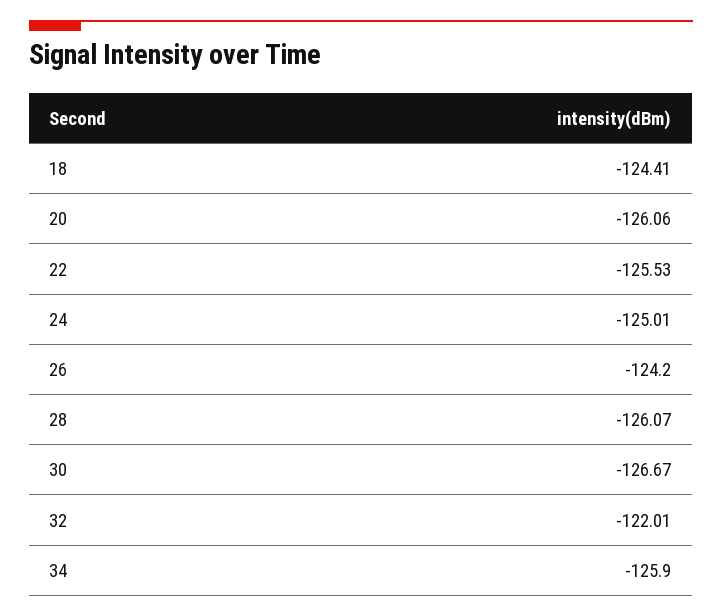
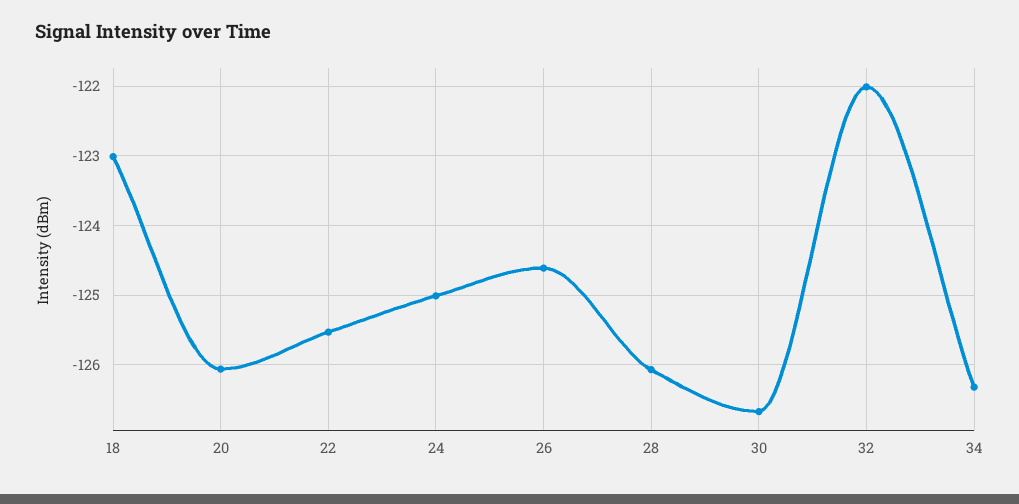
18: -124.41 -> -123
26: -124.2 -> -124.6
34: -125.9 -> -126.3

